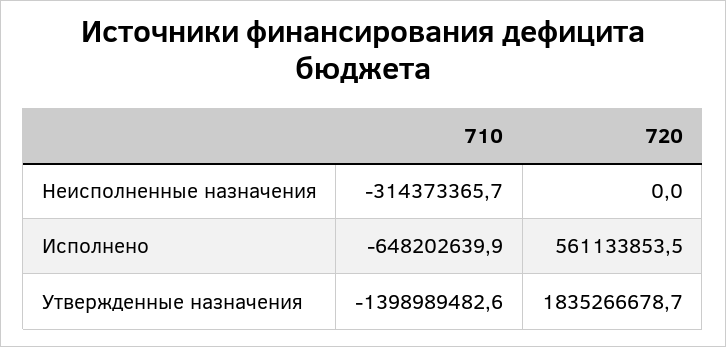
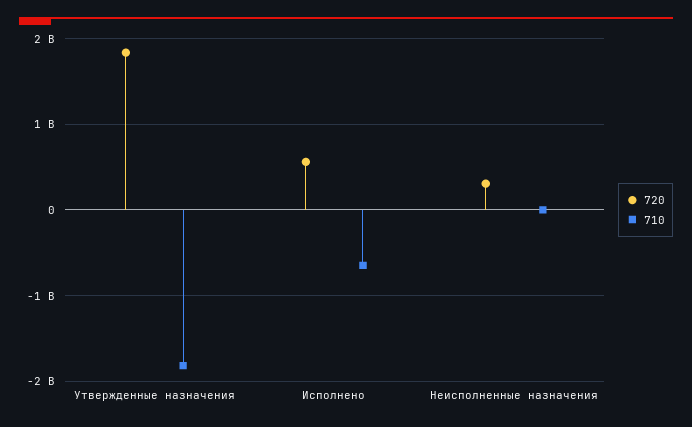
710, Неисполненные назначения: -314373365.7 -> 0
720, Неисполненные назначения: 0 -> 300000000
710, Утвержденные назначения: -1398989482.6 -> -1800000000

